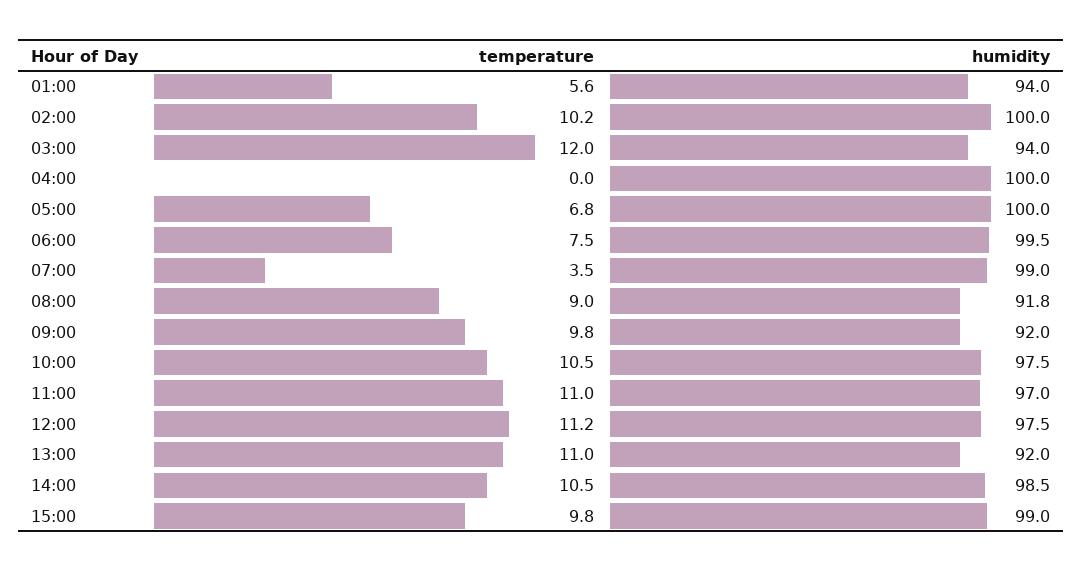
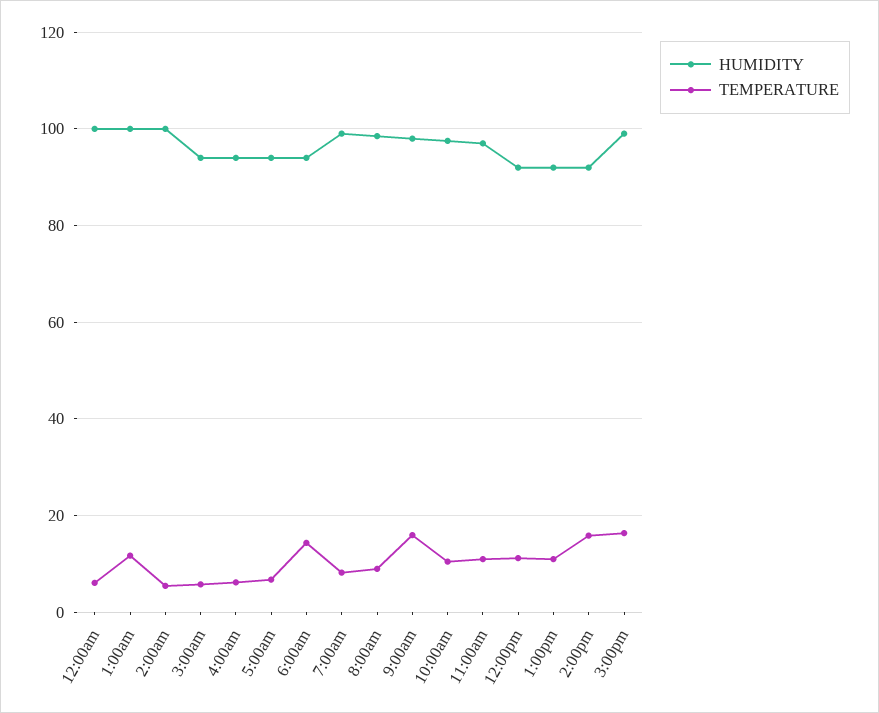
temperature, 01:00: 5.6 -> 12
humidity, 01:00: 94 -> 100
temperature, 02:00: 10.2 -> 6
temperature, 03:00: 12 -> 6
temperature, 04:00: 0 -> 6
humidity, 04:00: 100 -> 94
humidity, 05:00: 100 -> 94
temperature, 06:00: 7.5 -> 14
humidity, 06:00: 99.5 -> 94
temperature, 07:00: 3.5 -> 8
humidity, 08:00: 91.8 -> 98
temperature, 09:00: 9.8 -> 16
humidity, 09:00: 92 -> 98
humidity, 12:00: 97.5 -> 92
temperature, 14:00: 10.5 -> 16
humidity, 14:00: 98.5 -> 92
temperature, 15:00: 9.8 -> 16
humidity, 12:00am: none -> 100
temperature, 12:00am: none -> 6

